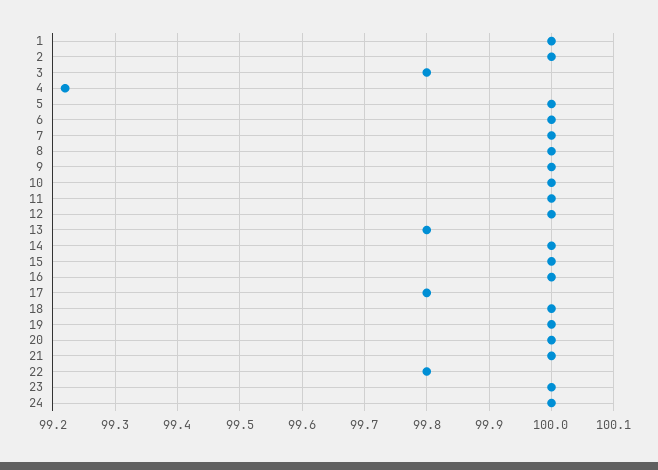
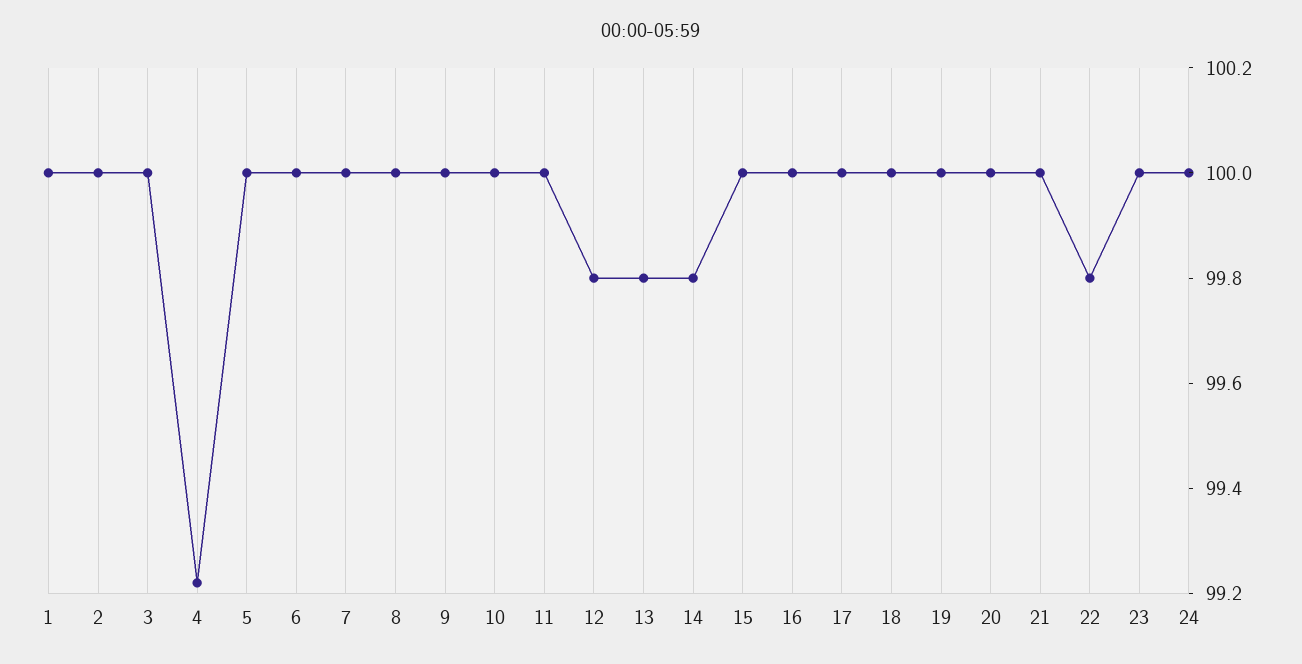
3: 99.8 -> 100
12: 100 -> 99.8
14: 100 -> 99.8
17: 99.8 -> 100

